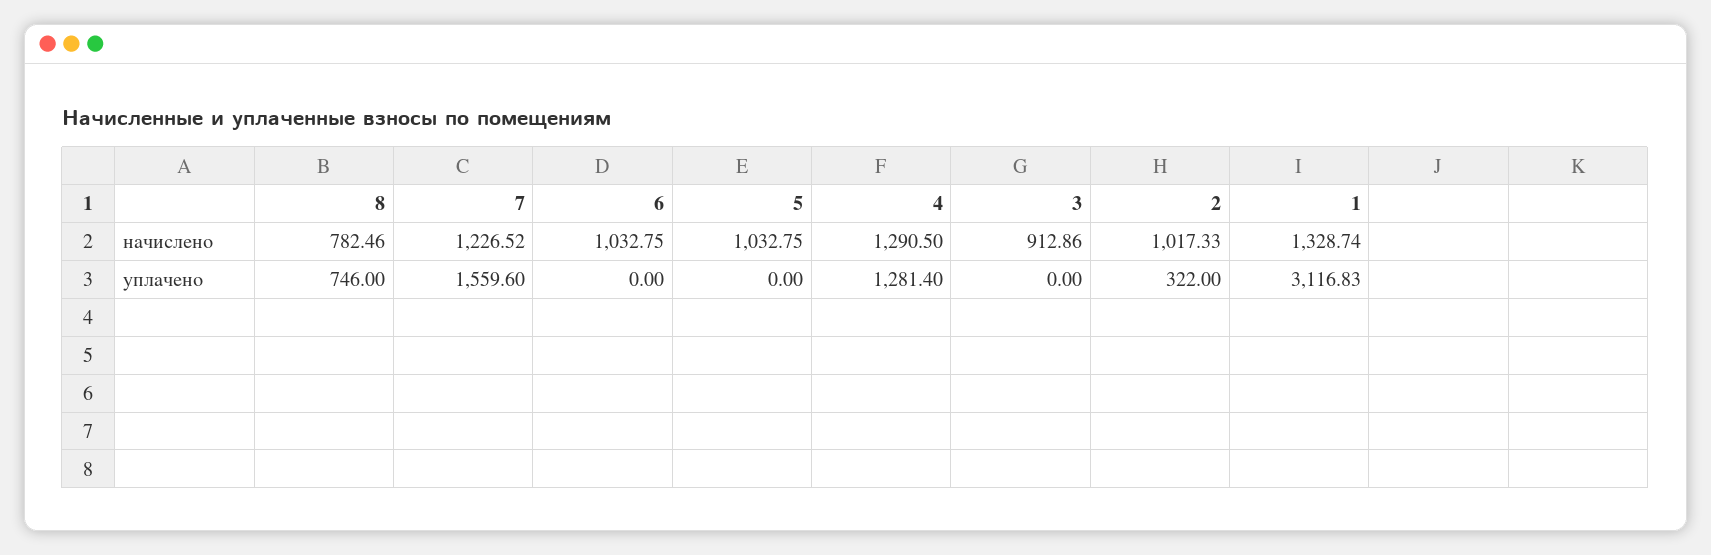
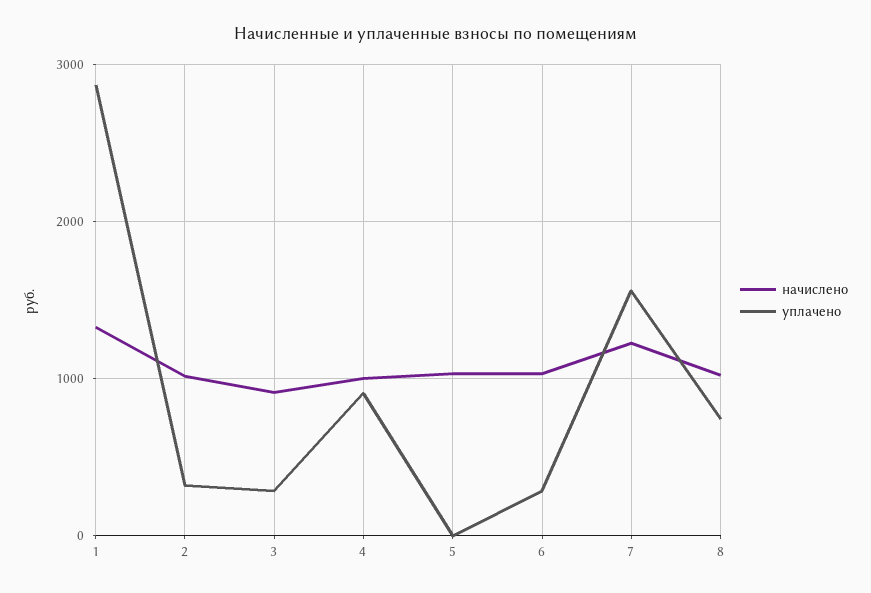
начислено, 8: 782.46 -> 1000
начислено, 4: 1290.5 -> 1000
уплачено, 6: 0 -> 300
уплачено, 4: 1281.4 -> 900
уплачено, 3: 0 -> 300
уплачено, 1: 3116.83 -> 2900

